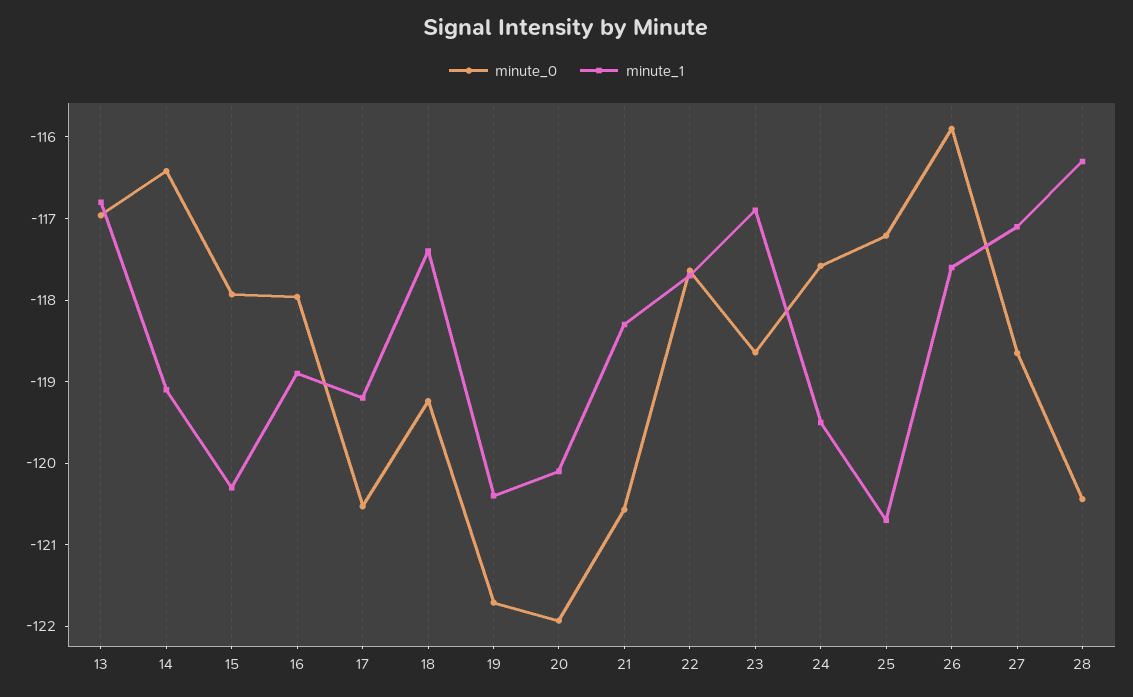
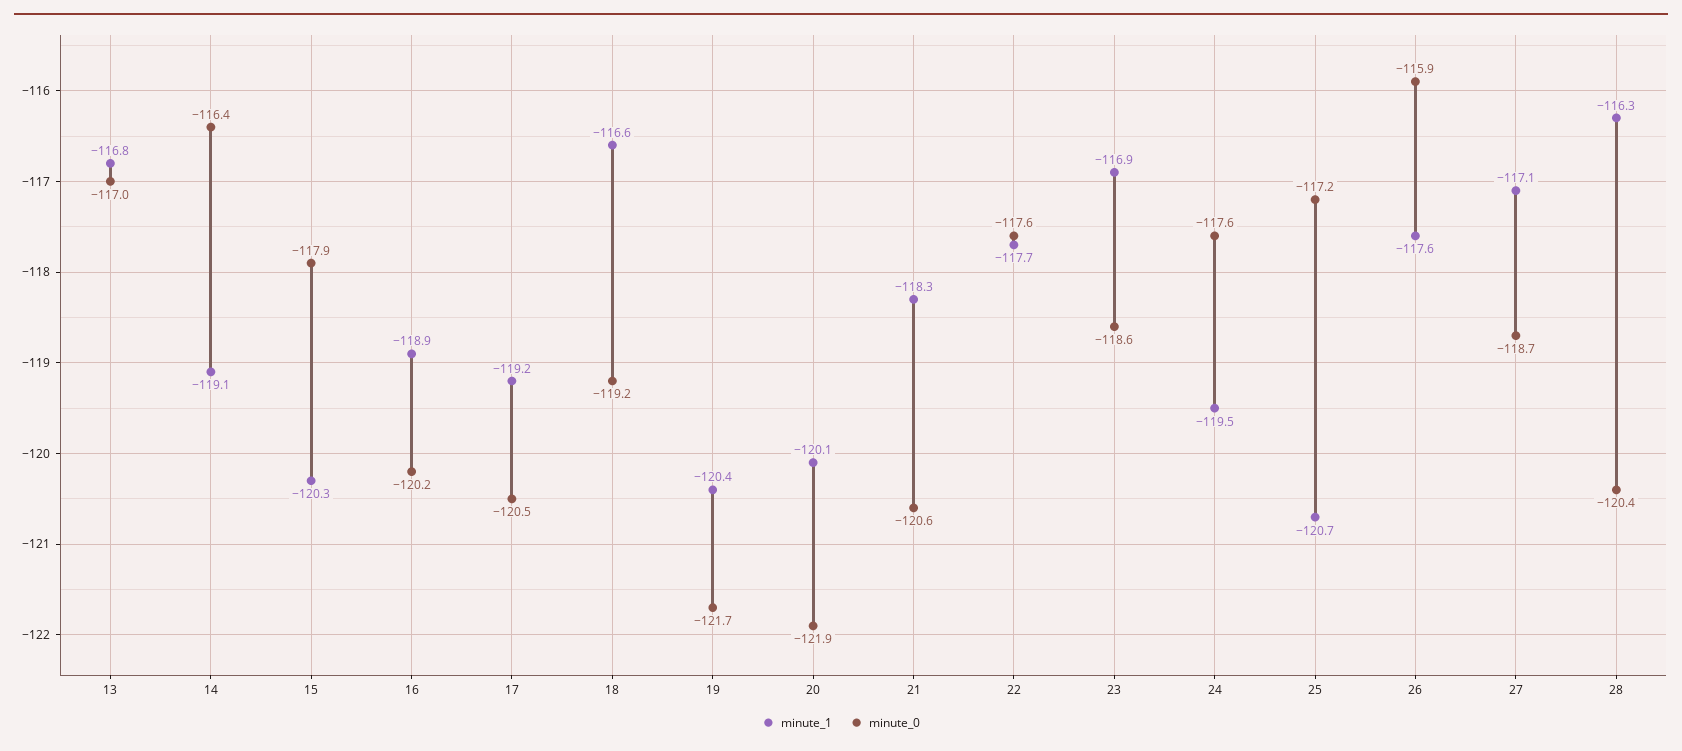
minute_0, 16: -118 -> -120.2
minute_1, 18: -117.4 -> -116.6

